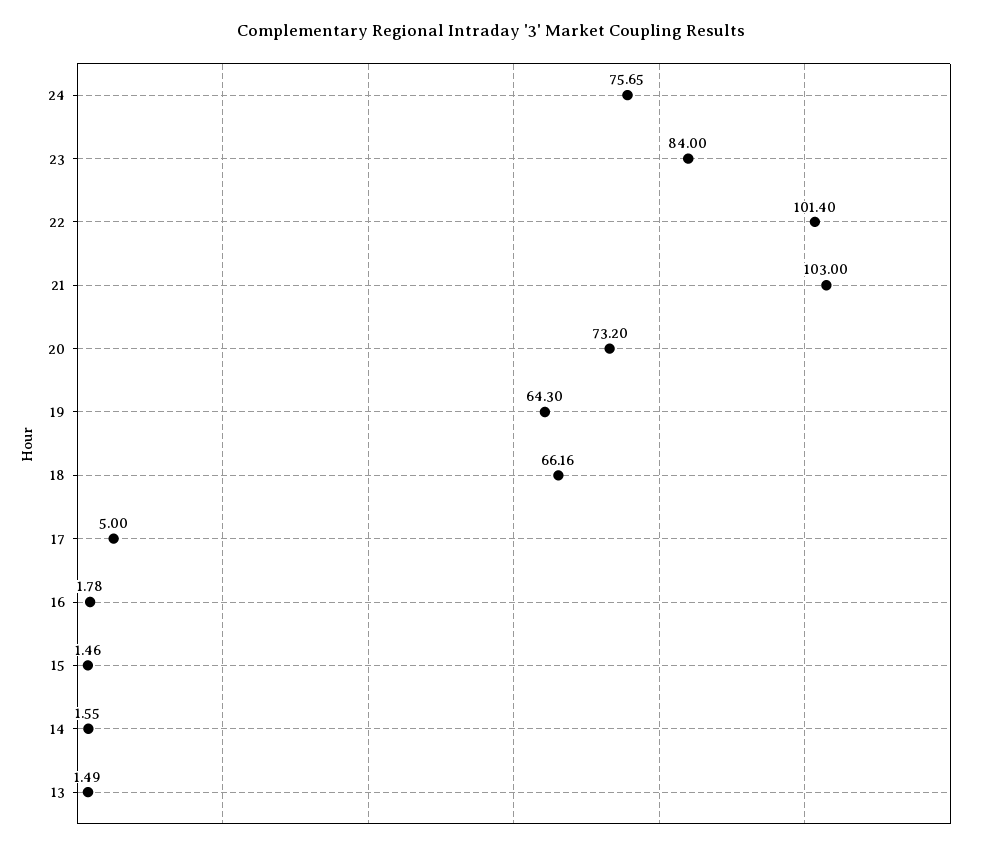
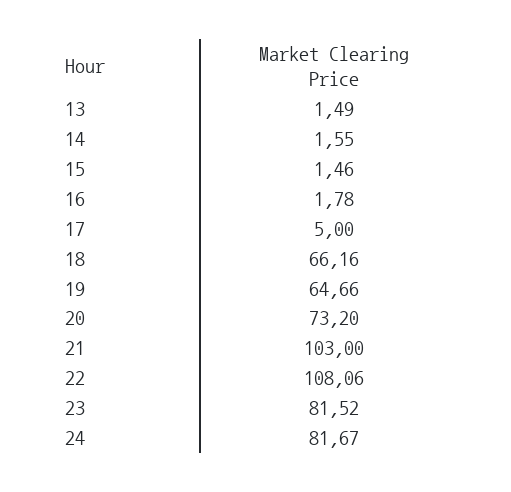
24: 75.65 -> 81.67
23: 84 -> 81.52
22: 101.4 -> 108.06
19: 64.3 -> 64.66

